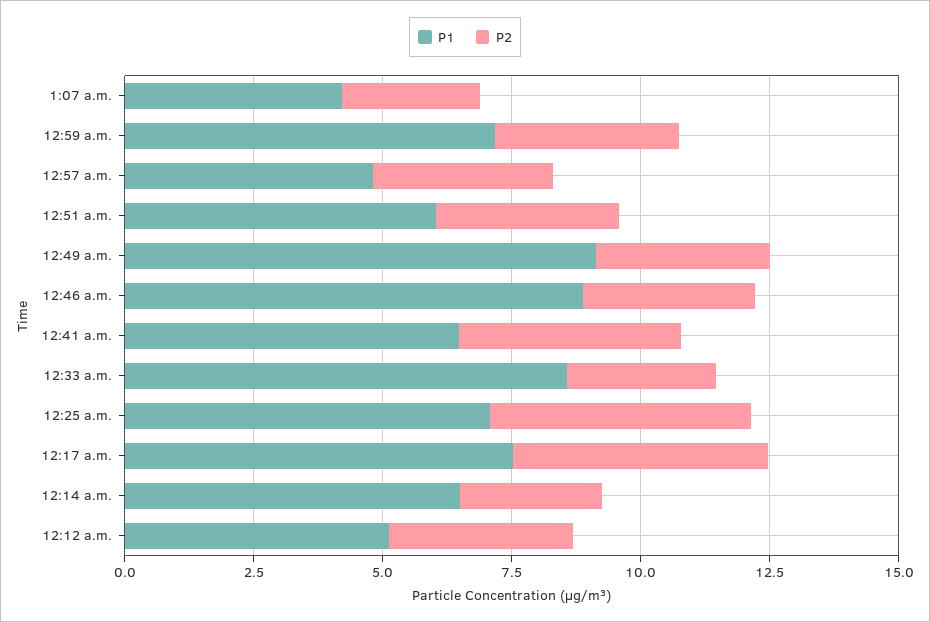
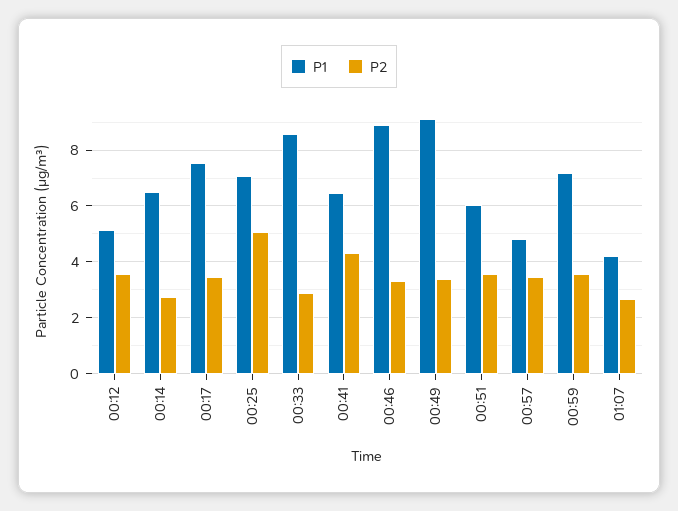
P2, 12:17 a.m.: 5 -> 3.5

